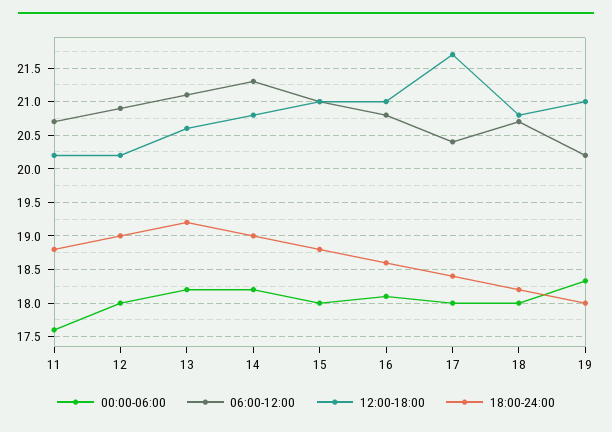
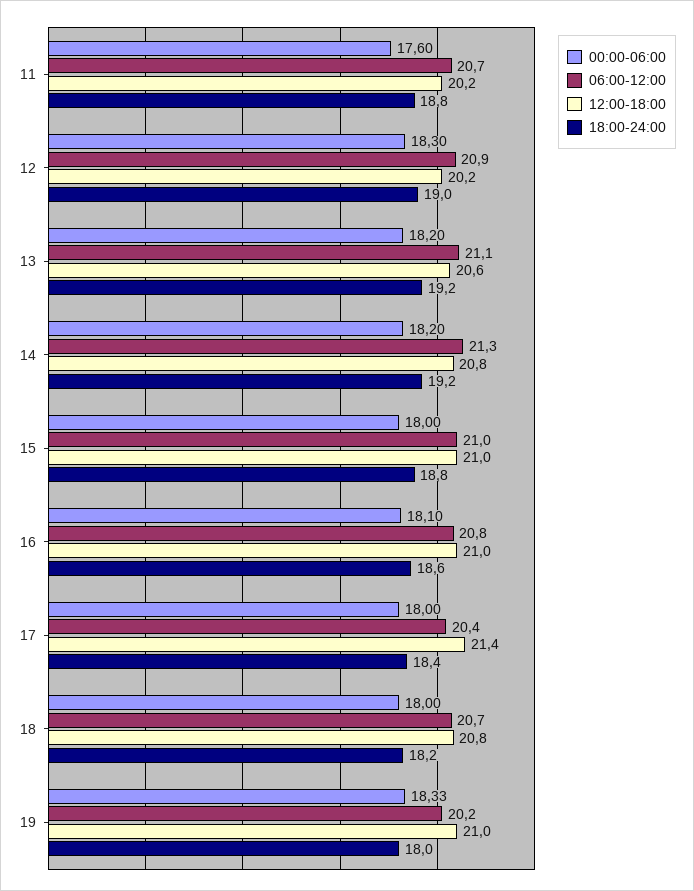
00:00-06:00, 12: 18 -> 18.3
18:00-24:00, 14: 19 -> 19.2
12:00-18:00, 17: 21.7 -> 21.4

